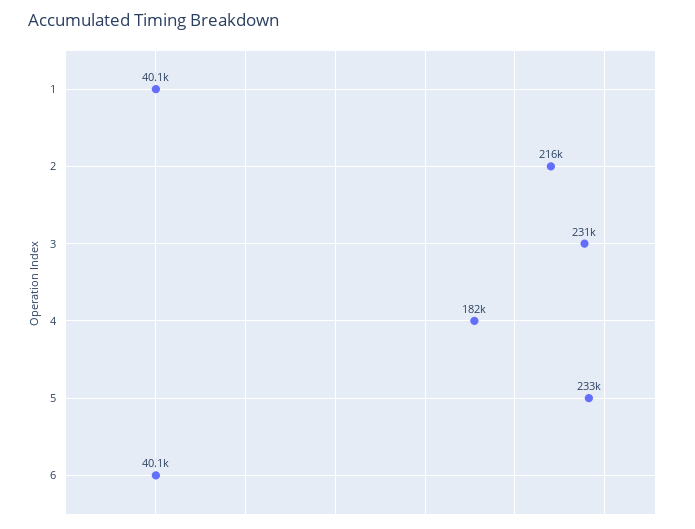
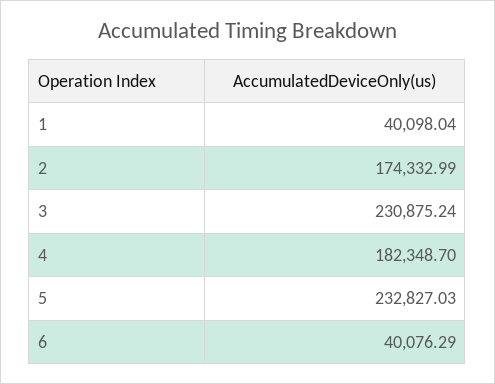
2: 216000 -> 174332.99

